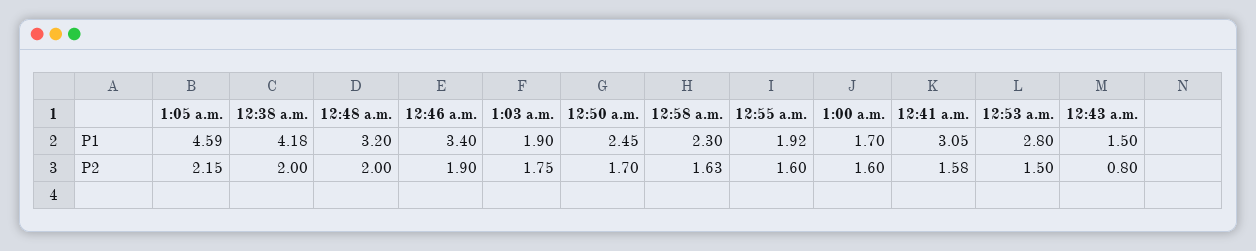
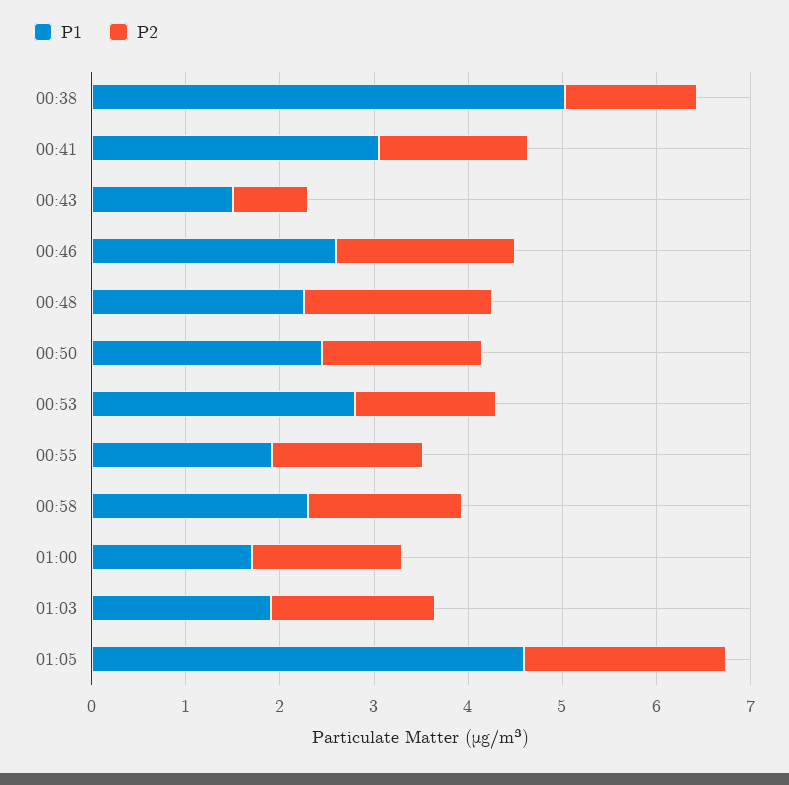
P1, 12:38 a.m.: 4.18 -> 5
P1, 12:48 a.m.: 3.2 -> 2.2
P1, 12:46 a.m.: 3.4 -> 2.6
P2, 12:38 a.m.: 2 -> 1.4

